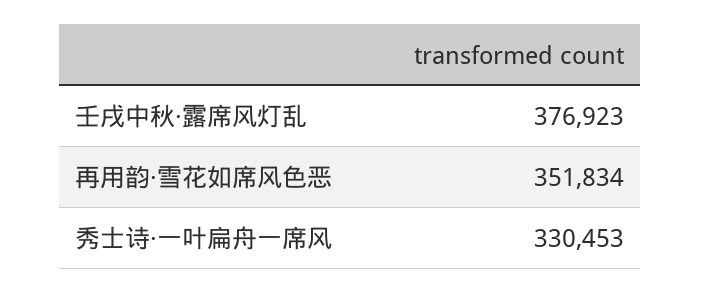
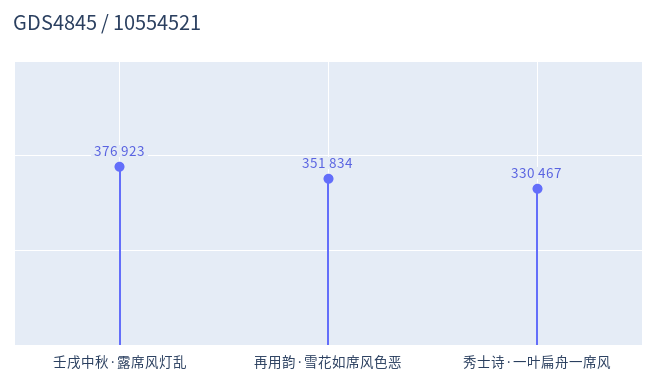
秀士诗·一叶扁舟一席风: 330453 -> 330467

